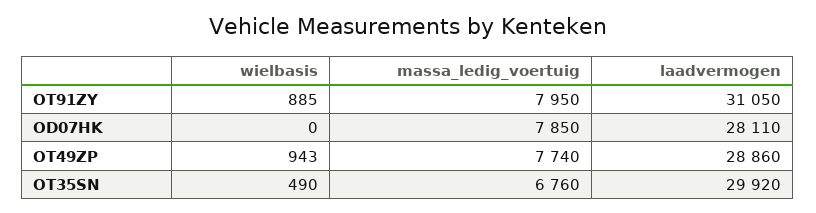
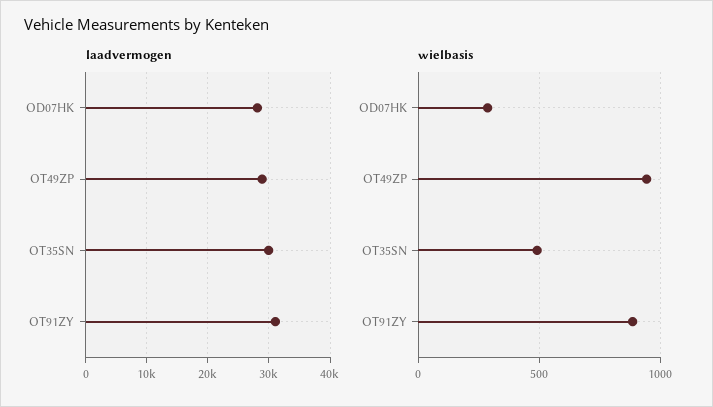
massa_ledig_voertuig, OT91ZY: 7950 -> none
wielbasis, OD07HK: 0 -> 300
massa_ledig_voertuig, OD07HK: 7850 -> none
massa_ledig_voertuig, OT49ZP: 7740 -> none
massa_ledig_voertuig, OT35SN: 6760 -> none

